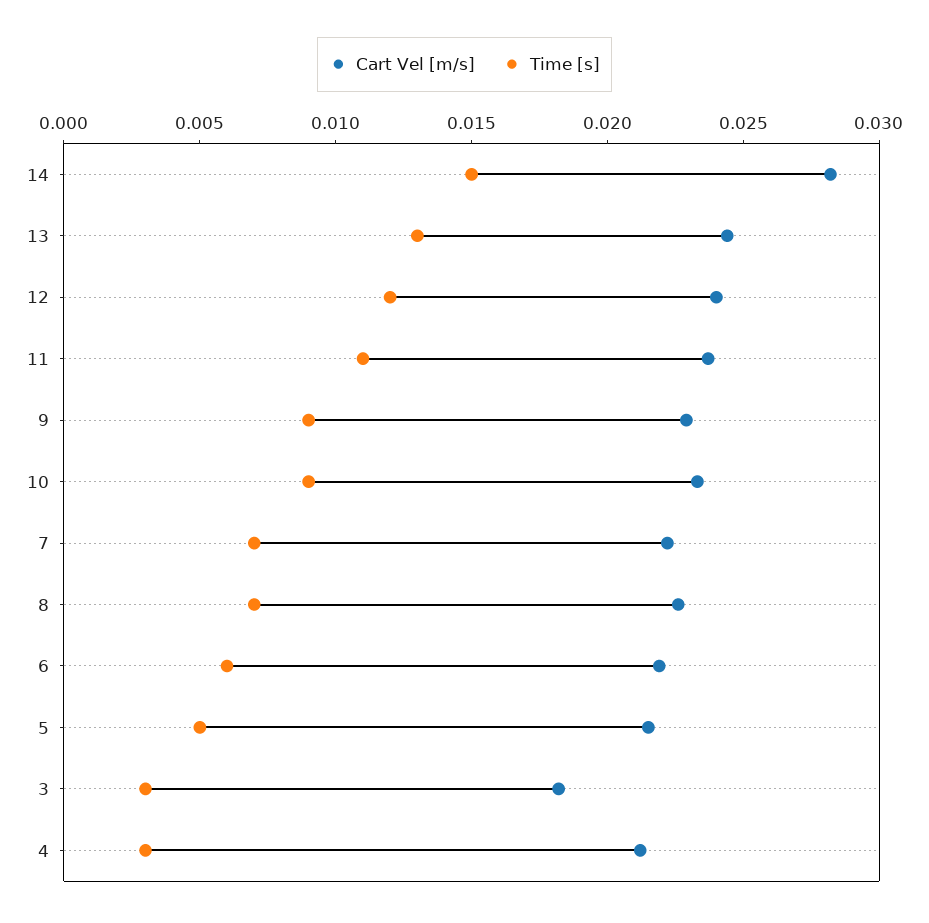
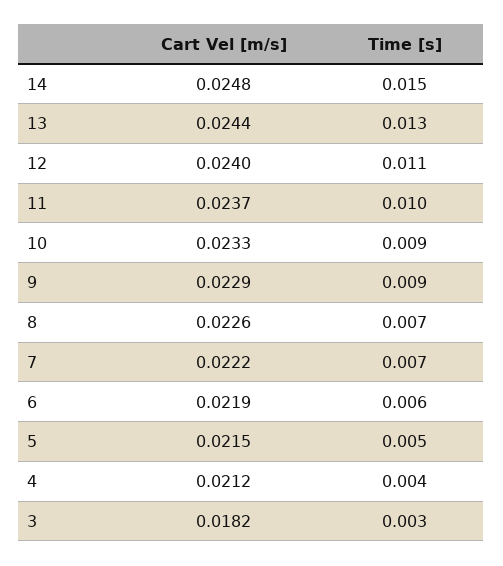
Cart Vel [m/s], 14: 0.028 -> 0.0248
Time [s], 12: 0.012 -> 0.011
Time [s], 11: 0.011 -> 0.01
Time [s], 4: 0.003 -> 0.004

